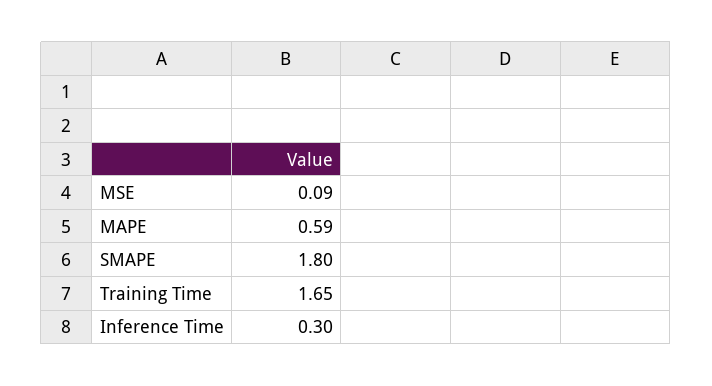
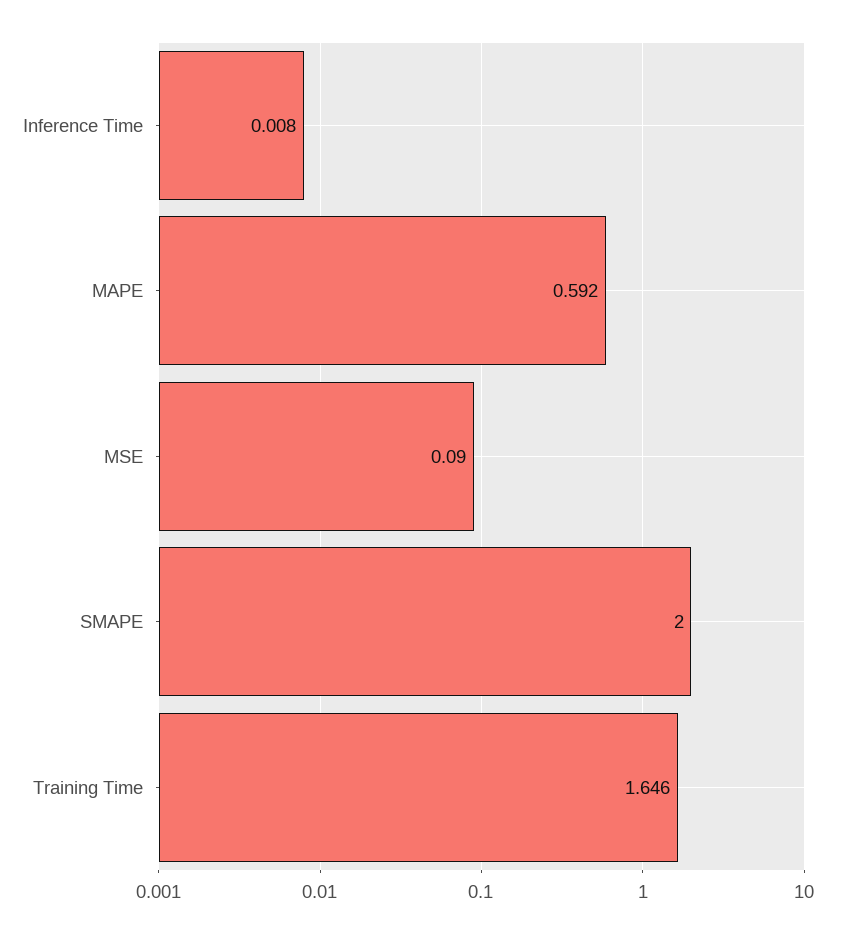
SMAPE: 1.8 -> 2
Inference Time: 0.3 -> 0.008

